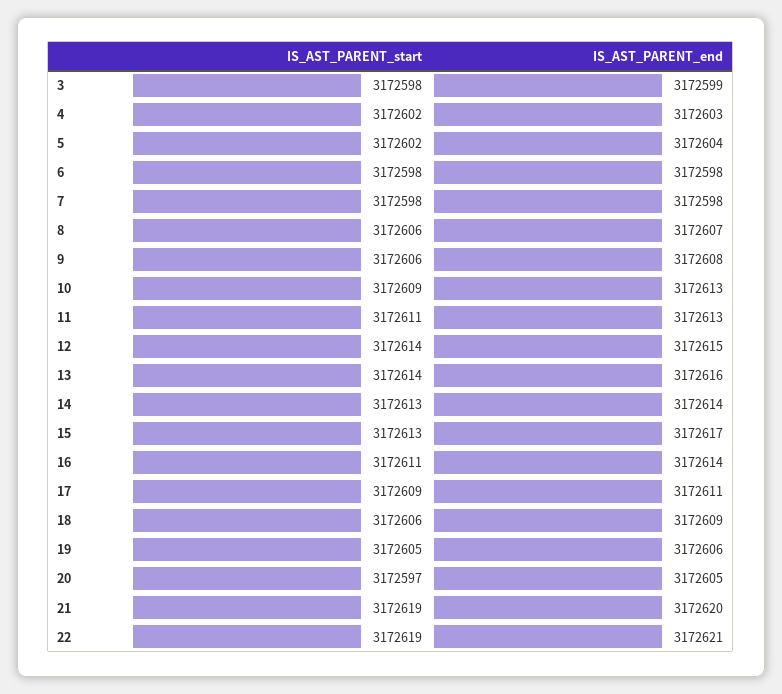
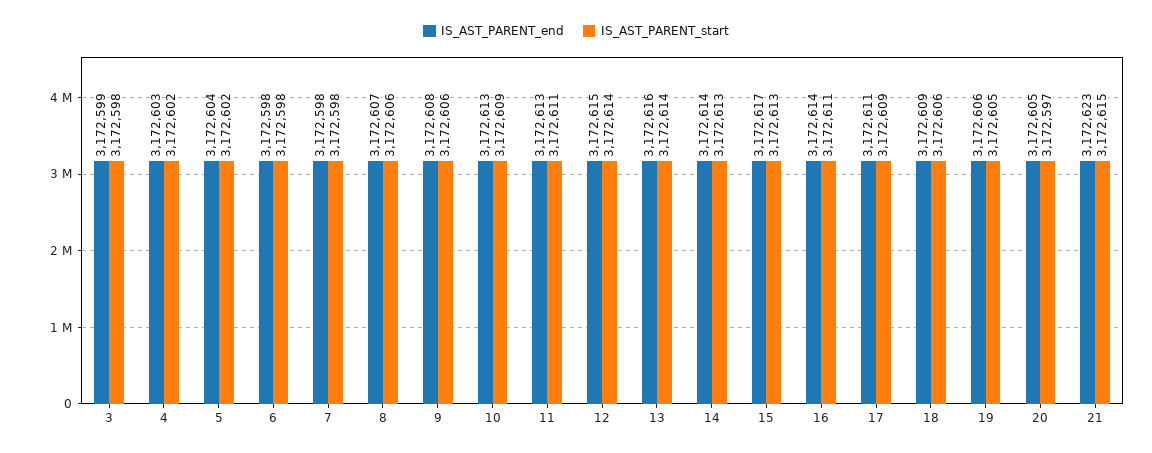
IS_AST_PARENT_start, 21: 3172619 -> 3172615
IS_AST_PARENT_end, 21: 3172620 -> 3172623
IS_AST_PARENT_start, 22: 3172619 -> none
IS_AST_PARENT_end, 22: 3172621 -> none

